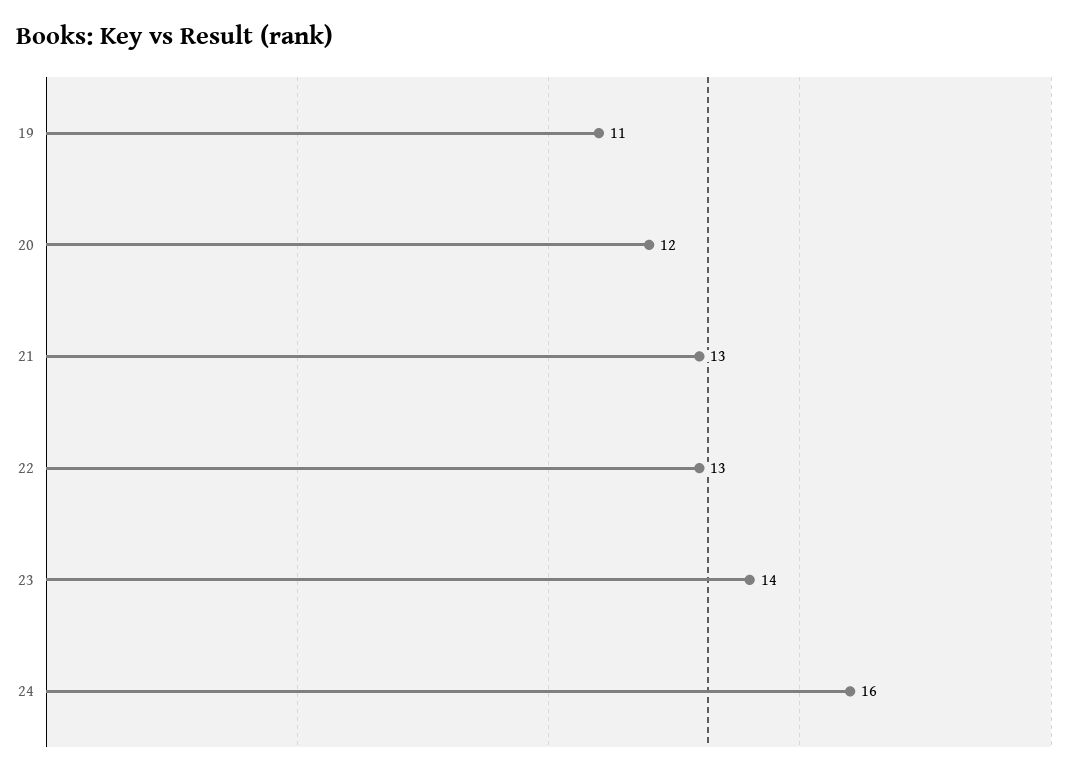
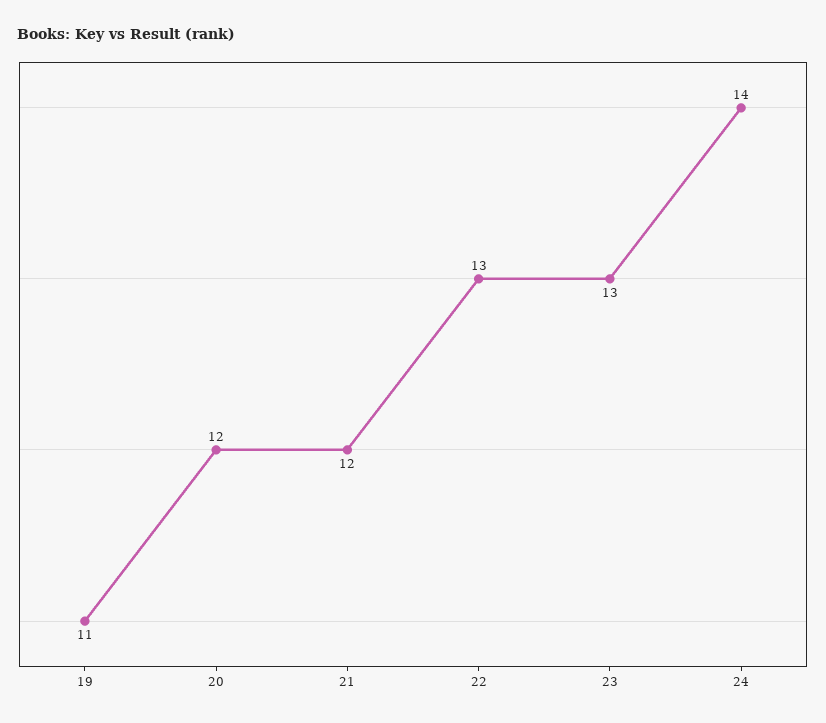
21: 13 -> 12
23: 14 -> 13
24: 16 -> 14

